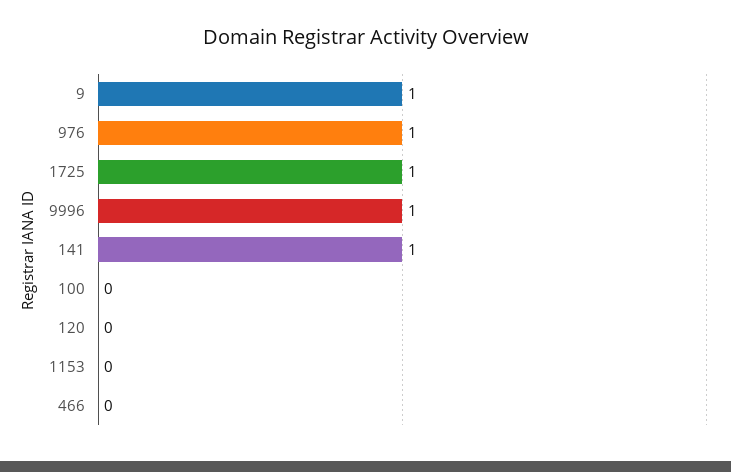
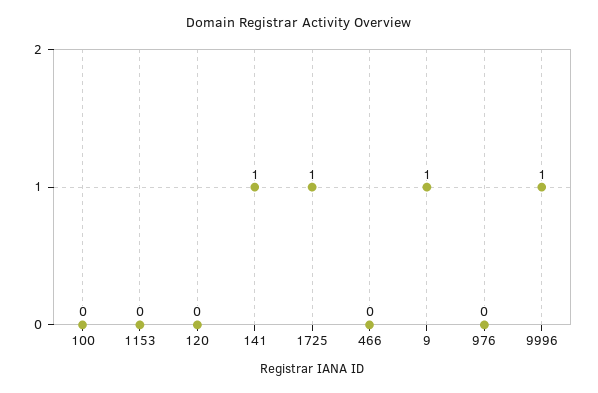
976: 1 -> 0

